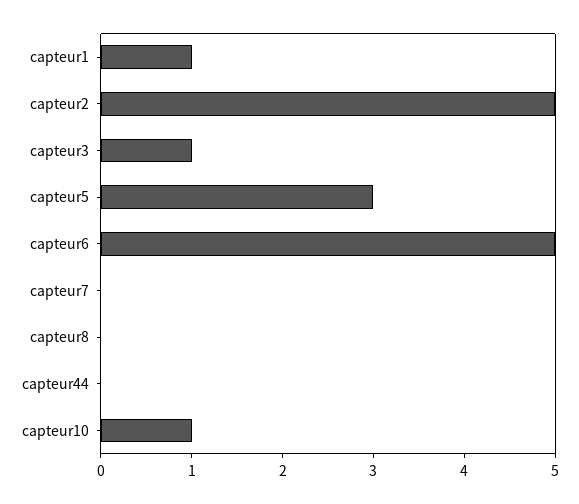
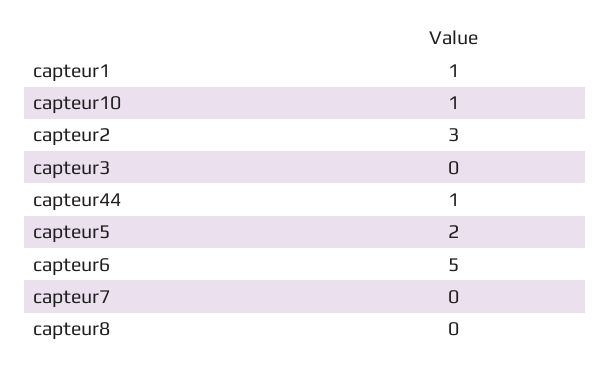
capteur2: 5 -> 3
capteur3: 1 -> 0
capteur5: 3 -> 2
capteur44: 0 -> 1

